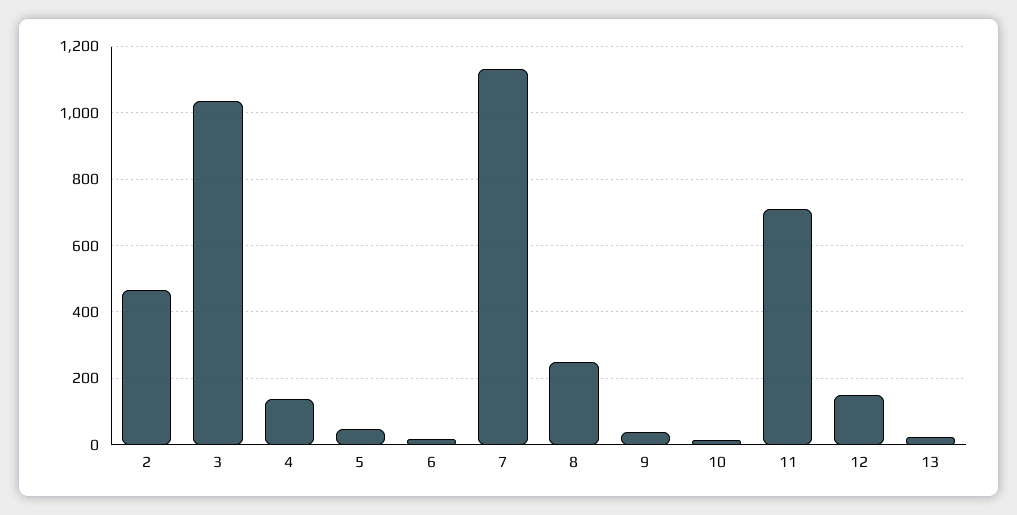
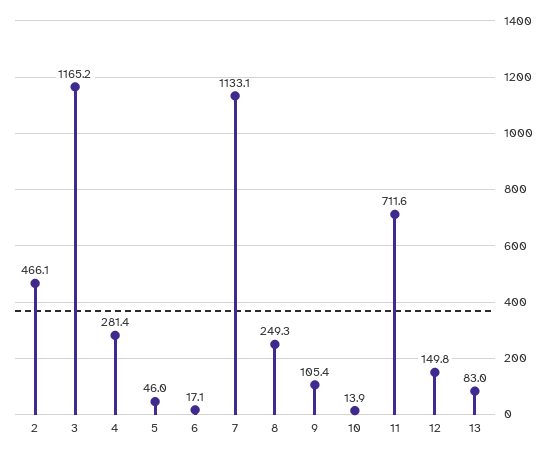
3: 1040 -> 1165.2
4: 140 -> 281.4
9: 40 -> 105.4
13: 20 -> 83

